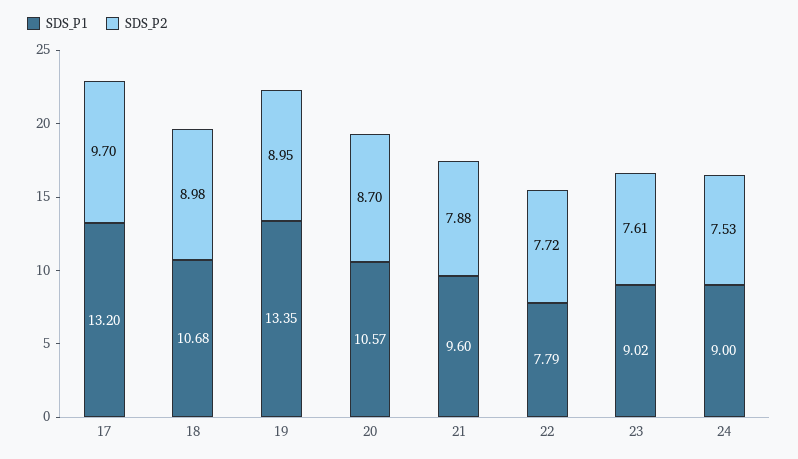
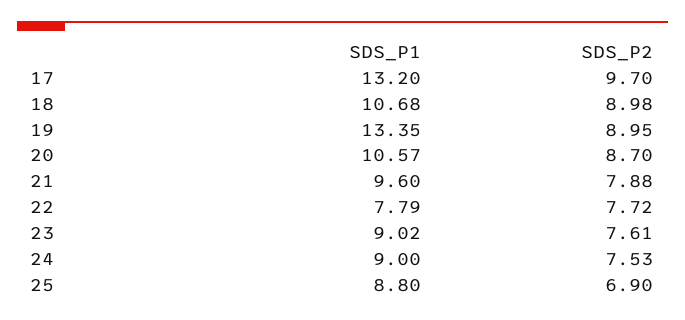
SDS_P1, 25: none -> 8.8
SDS_P2, 25: none -> 6.9

